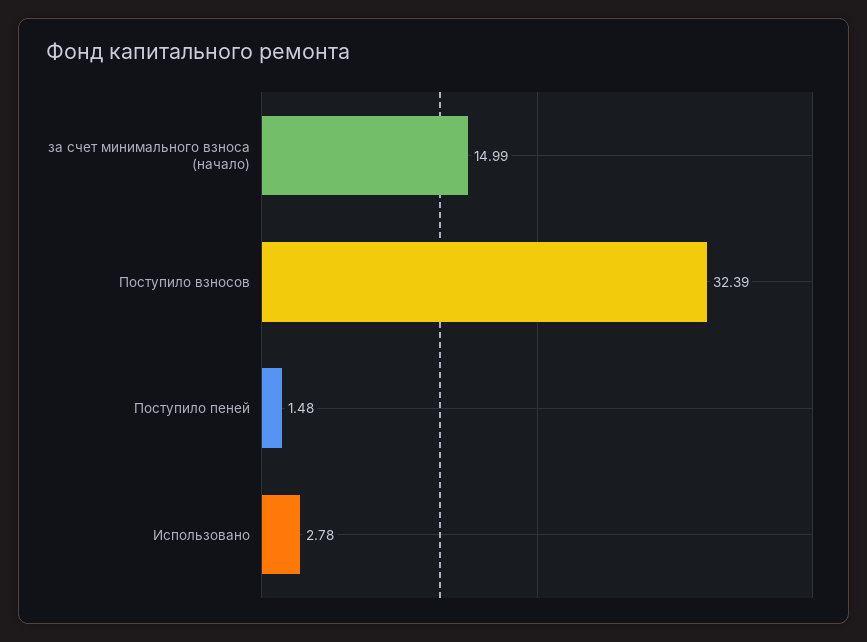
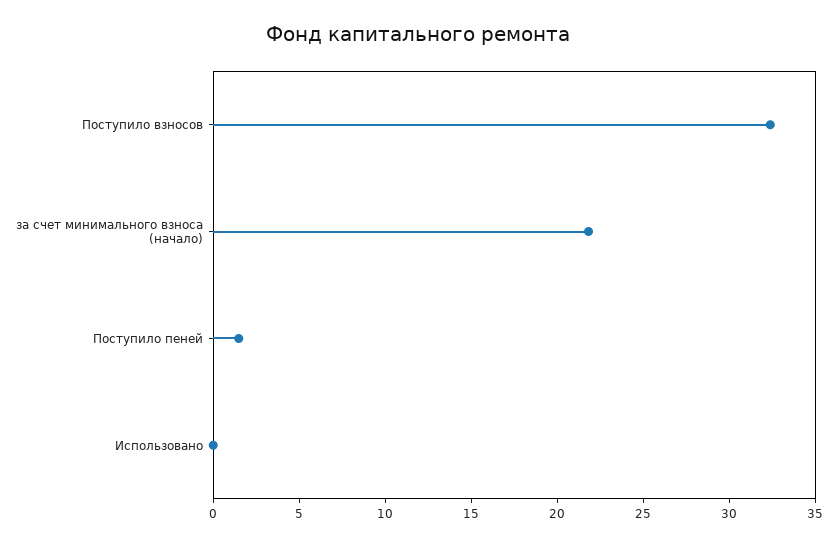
за счет минимального взноса (начало): 14.99 -> 22
Использовано: 2.78 -> 0

